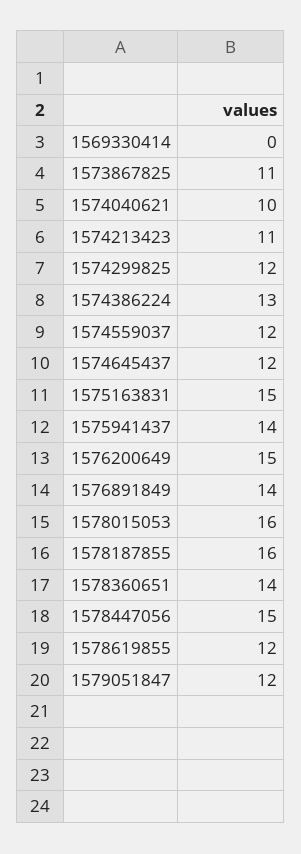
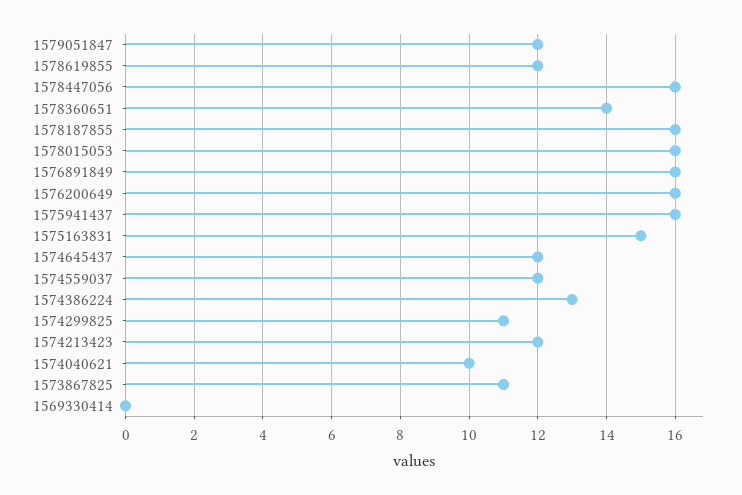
1574213423: 11 -> 12
1574299825: 12 -> 11
1575941437: 14 -> 16
1576200649: 15 -> 16
1576891849: 14 -> 16
1578447056: 15 -> 16

